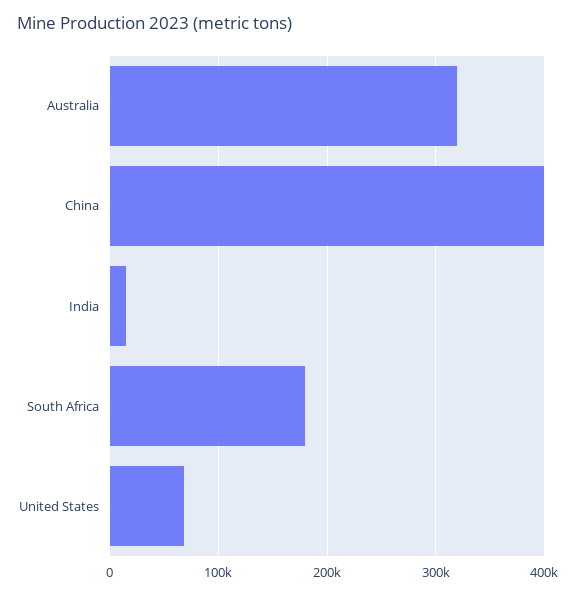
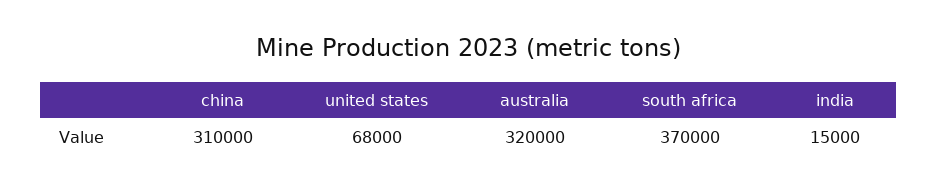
China: 400000 -> 310000
South Africa: 180000 -> 370000

